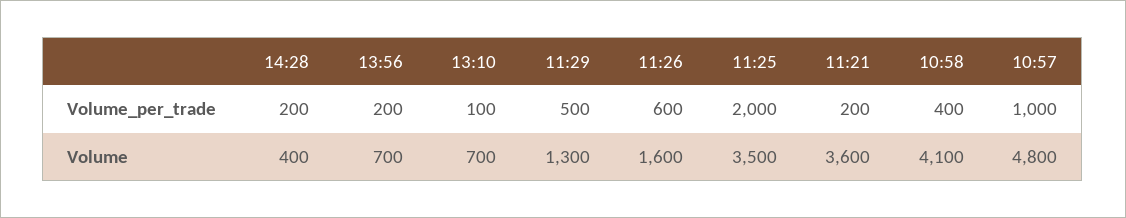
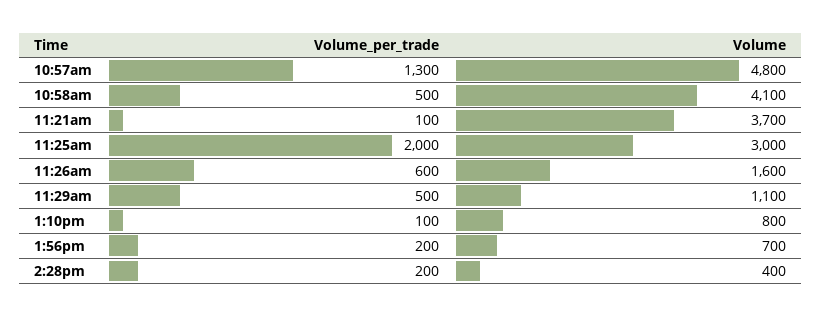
11:21, Volume_per_trade: 200 -> 100
10:58, Volume_per_trade: 400 -> 500
10:57, Volume_per_trade: 1000 -> 1300
13:10, Volume: 700 -> 800
11:29, Volume: 1300 -> 1100
11:25, Volume: 3500 -> 3000
11:21, Volume: 3600 -> 3700

